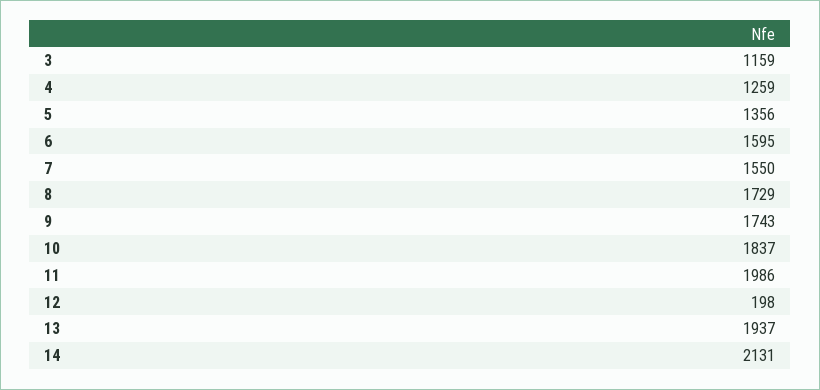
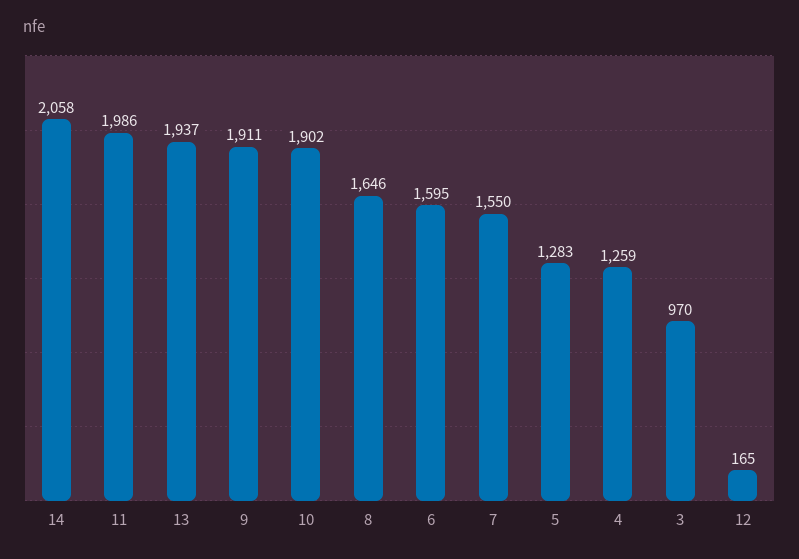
3: 1159 -> 970
5: 1356 -> 1283
8: 1729 -> 1646
9: 1743 -> 1911
10: 1837 -> 1902
12: 198 -> 165
14: 2131 -> 2058

